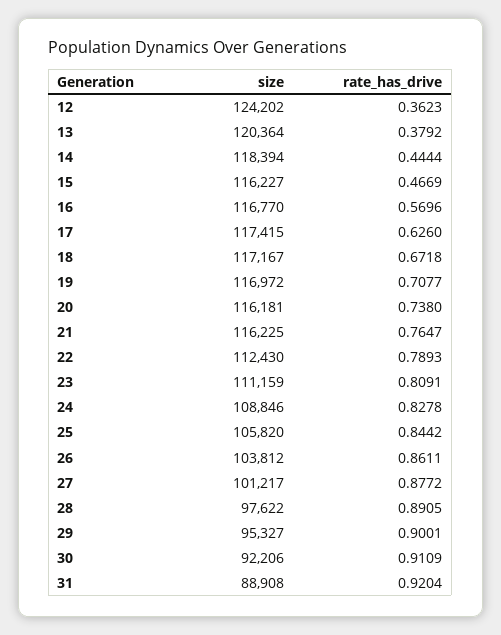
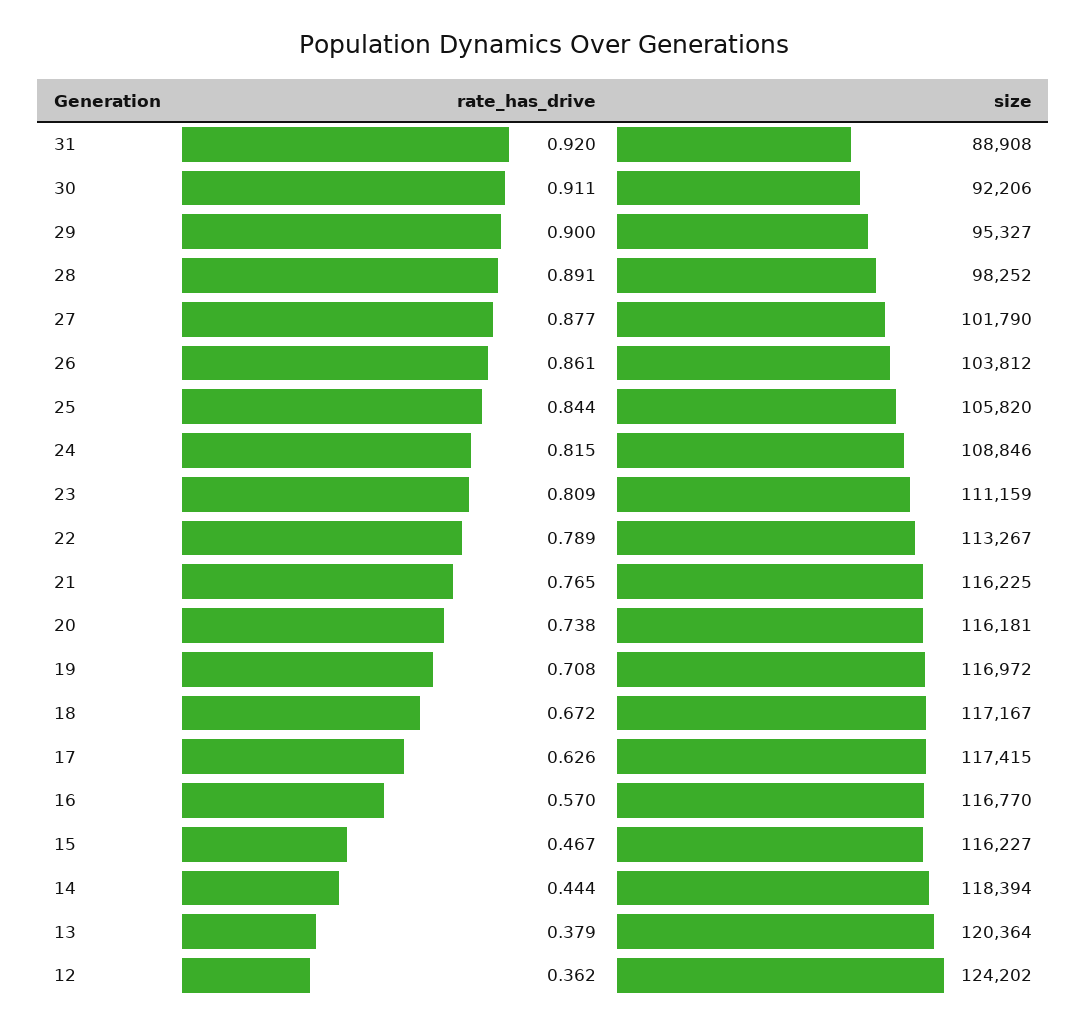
size, 22: 112430 -> 113267
rate_has_drive, 24: 0.8278 -> 0.815
size, 27: 101217 -> 101790
size, 28: 97622 -> 98252

